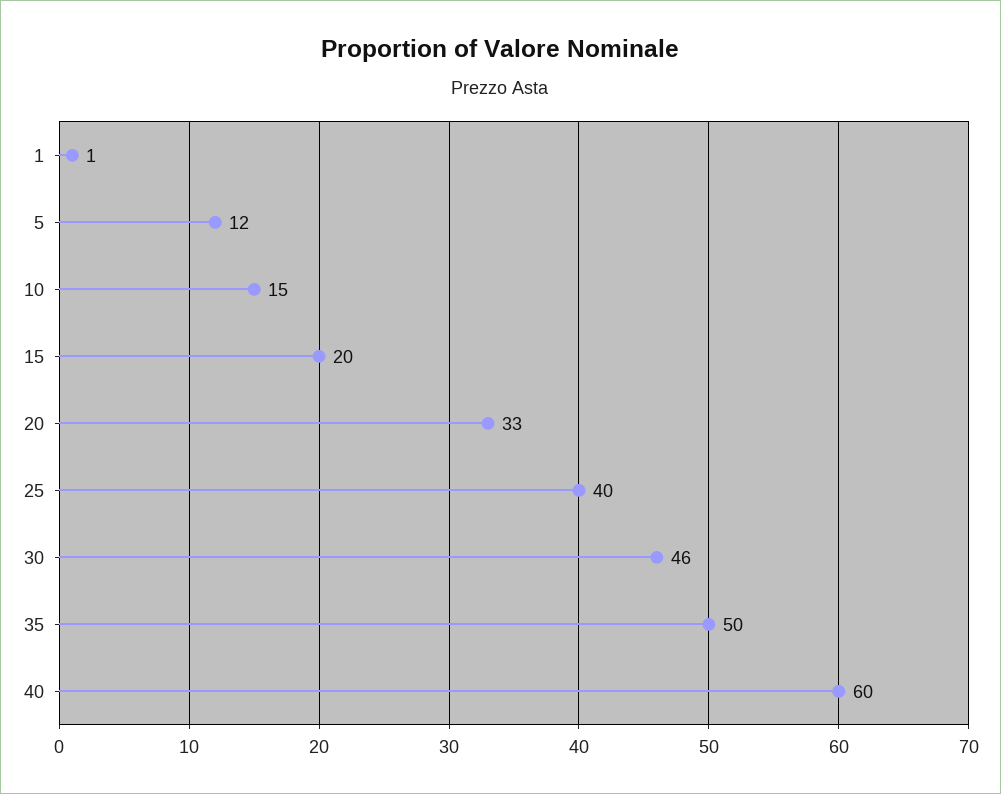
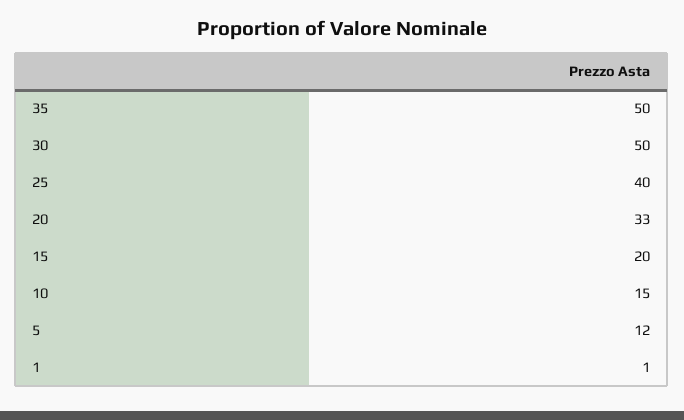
30: 46 -> 50
40: 60 -> none

